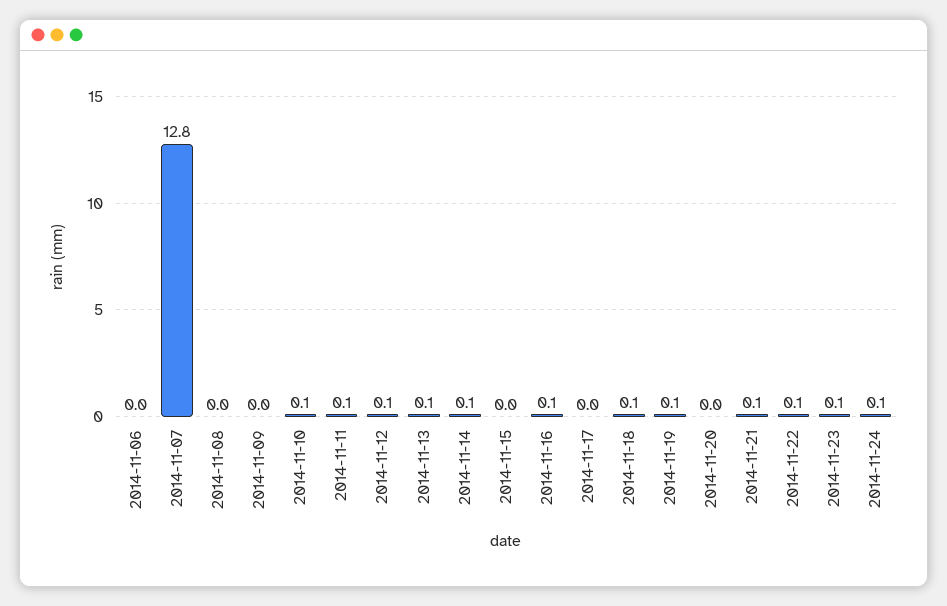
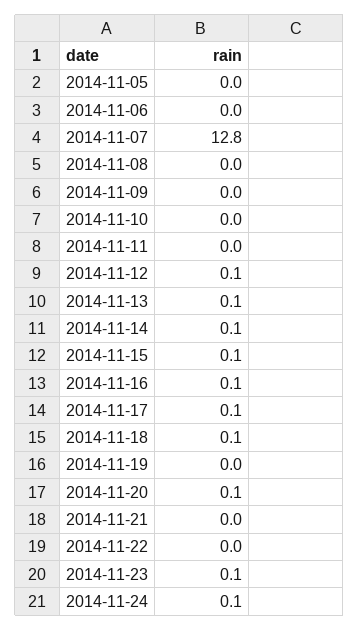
2014-11-10: 0.1 -> 0
2014-11-11: 0.1 -> 0
2014-11-15: 0 -> 0.1
2014-11-17: 0 -> 0.1
2014-11-19: 0.1 -> 0
2014-11-20: 0 -> 0.1
2014-11-21: 0.1 -> 0
2014-11-22: 0.1 -> 0
2014-11-05: none -> 0

